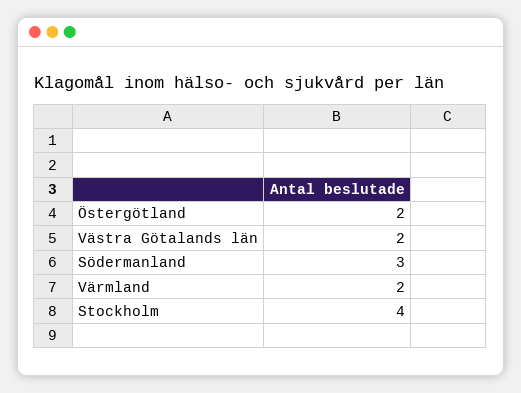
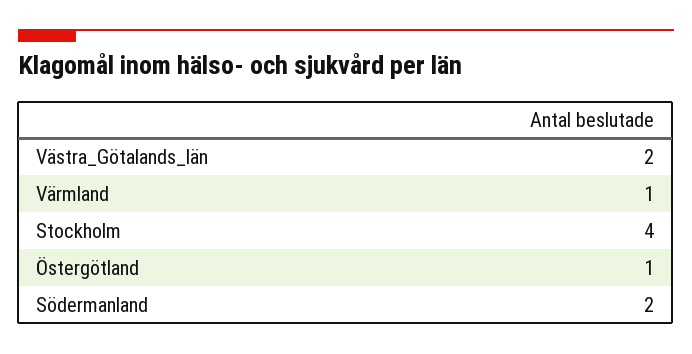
Östergötland: 2 -> 1
Södermanland: 3 -> 2
Värmland: 2 -> 1

